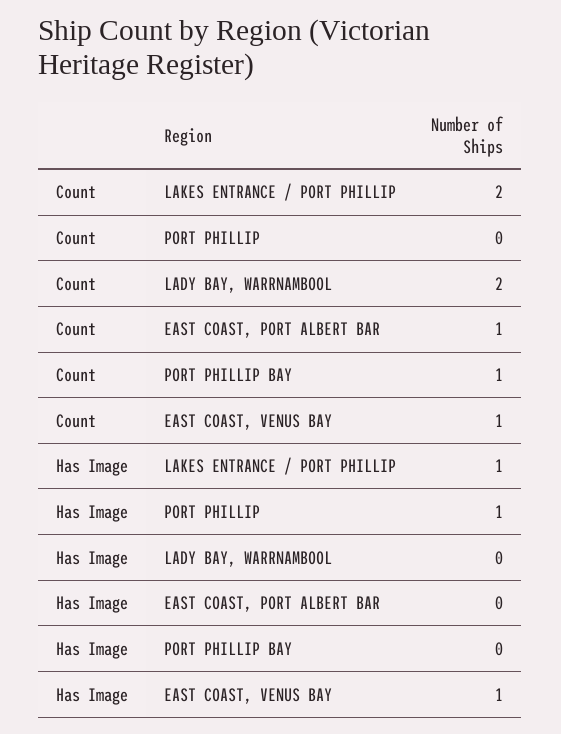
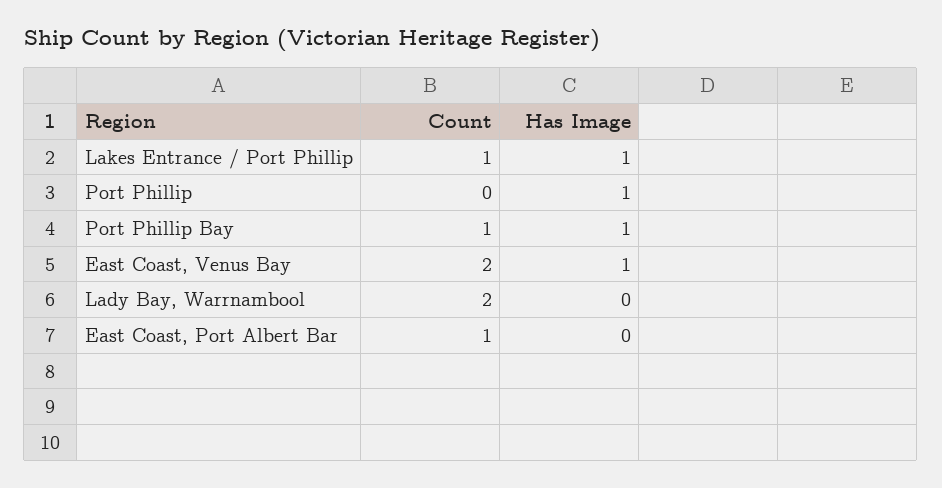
Count, LAKES ENTRANCE / PORT PHILLIP: 2 -> 1
Count, EAST COAST, VENUS BAY: 1 -> 2
Has Image, PORT PHILLIP BAY: 0 -> 1

